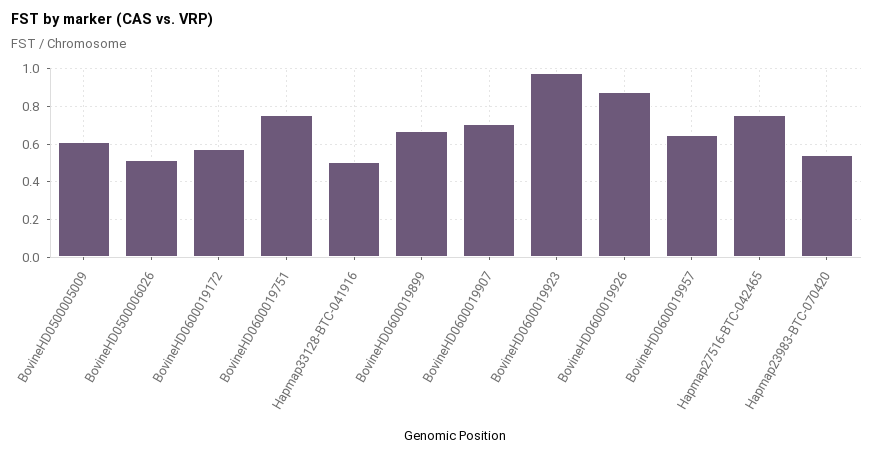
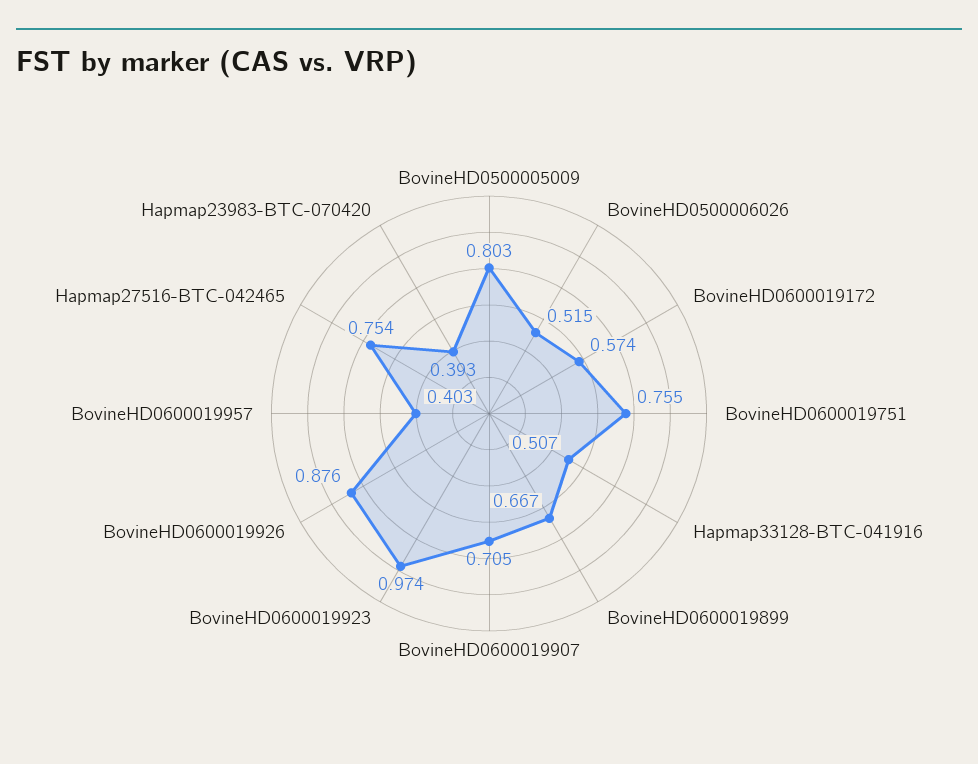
BovineHD0500005009: 0.6 -> 0.803
BovineHD0600019957: 0.65 -> 0.403
Hapmap23983-BTC-070420: 0.55 -> 0.393

